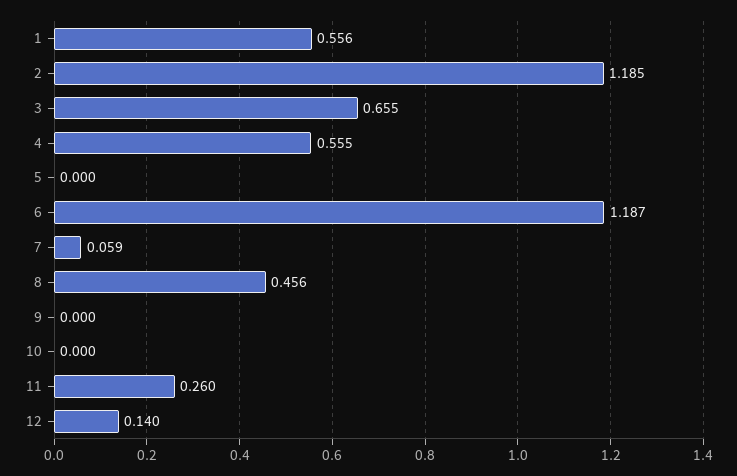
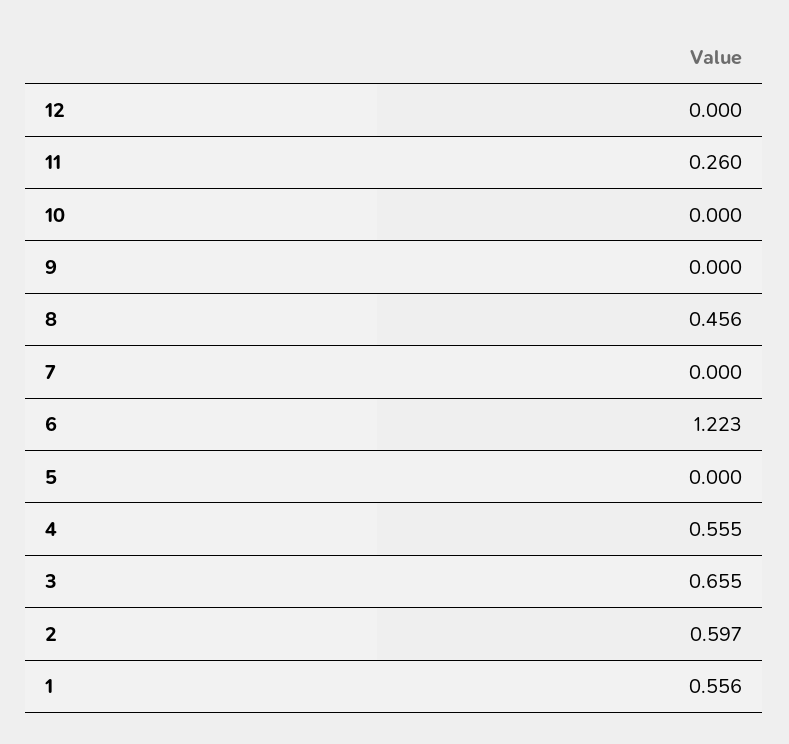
2: 1.185 -> 0.597
6: 1.187 -> 1.223
7: 0.059 -> 0
12: 0.14 -> 0

